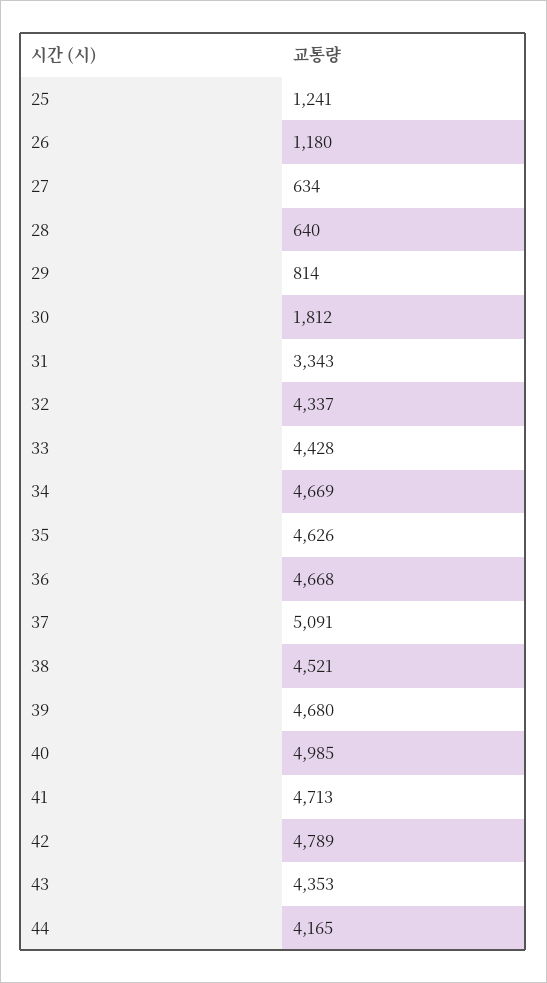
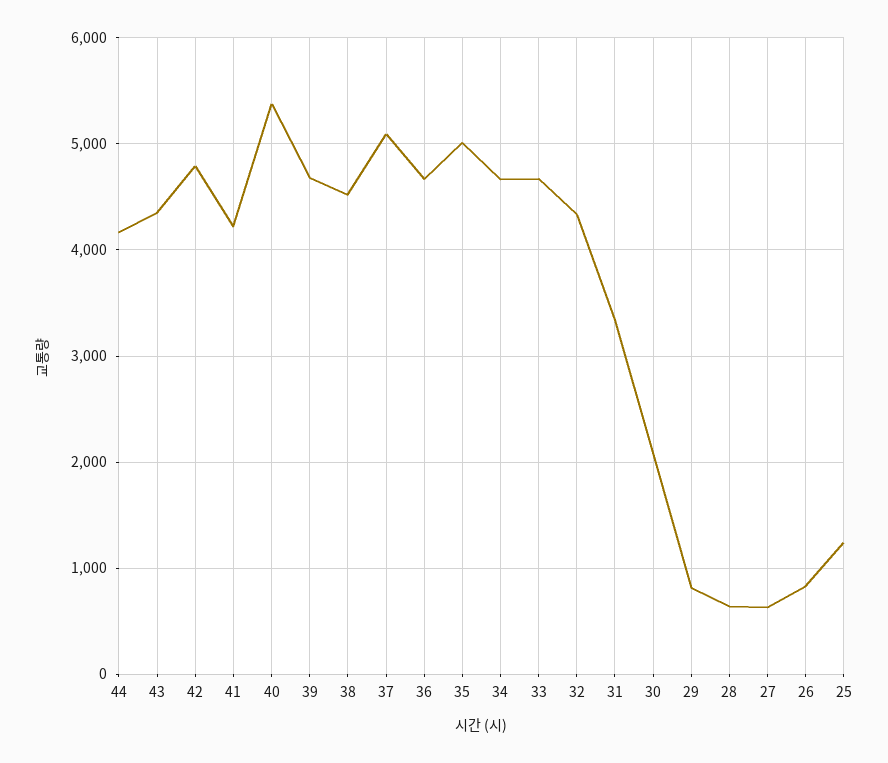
26: 1180 -> 800
30: 1812 -> 2100
33: 4428 -> 4700
35: 4626 -> 5000
40: 4985 -> 5400
41: 4713 -> 4200

